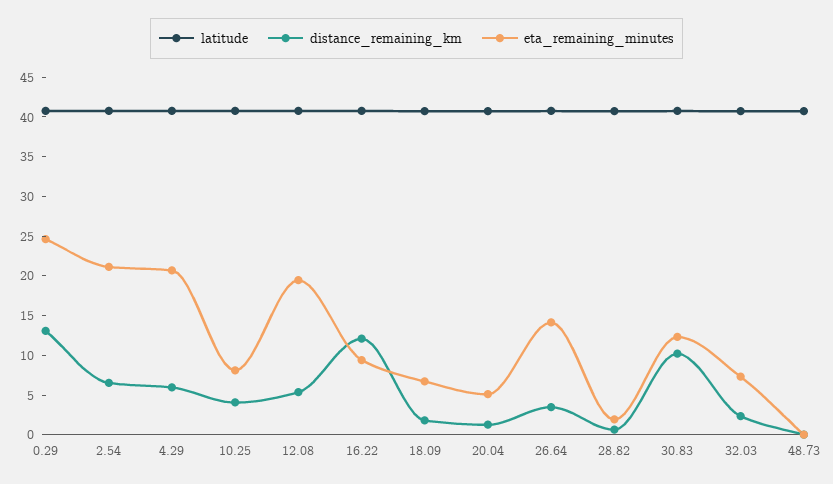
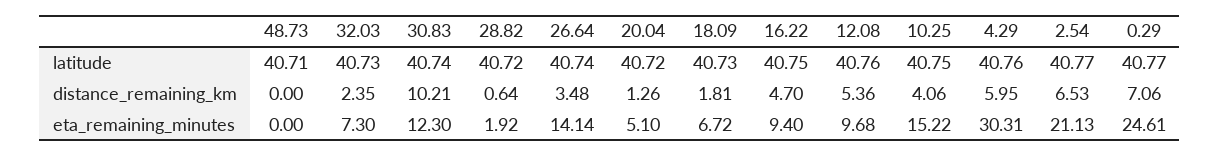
distance_remaining_km, 0.29: 12.5 -> 7.06
eta_remaining_minutes, 4.29: 20 -> 30.31
eta_remaining_minutes, 10.25: 7.5 -> 15.22
eta_remaining_minutes, 12.08: 20 -> 9.68
distance_remaining_km, 16.22: 12.5 -> 4.7

